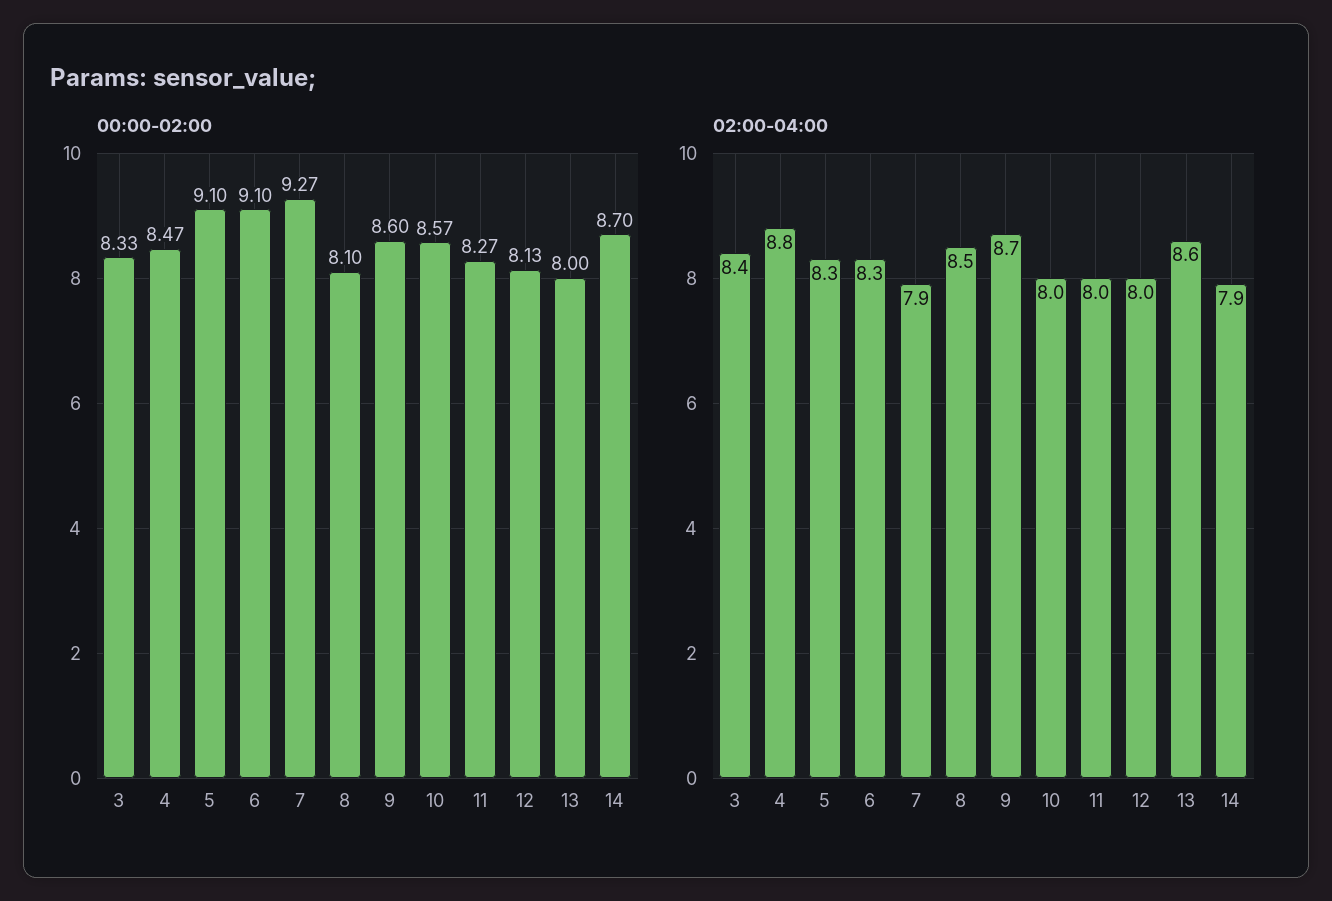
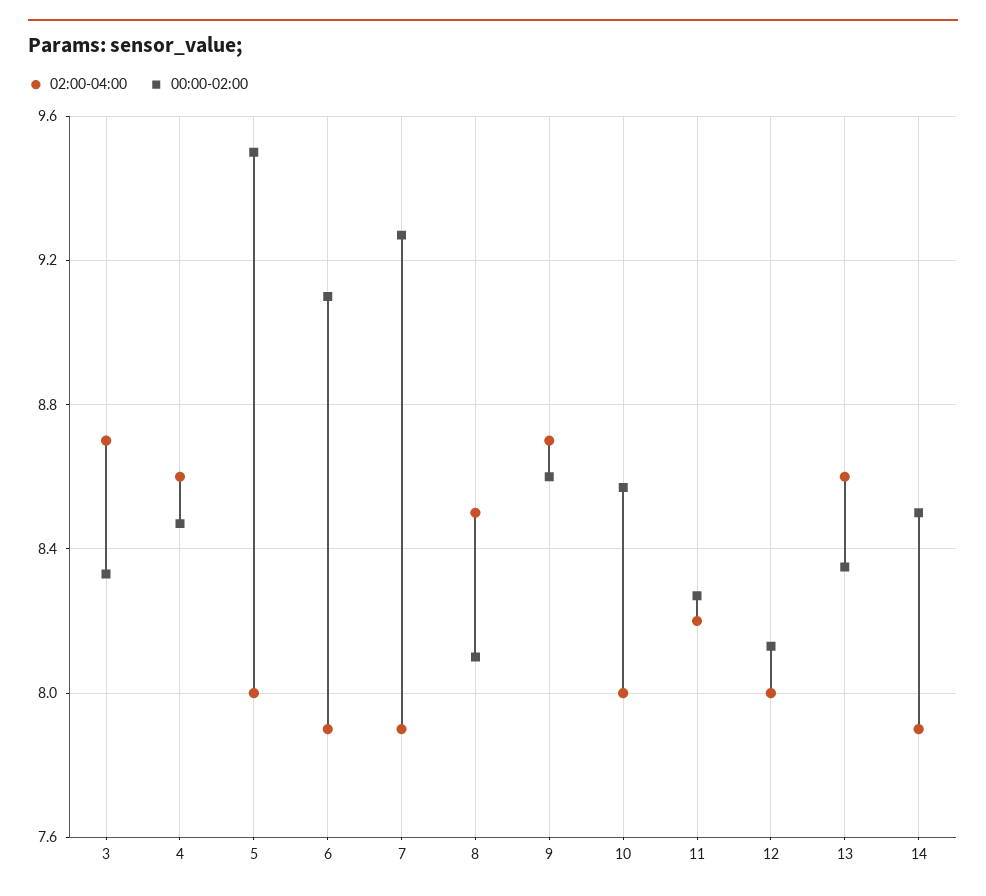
00:00-02:00, 5: 9.1 -> 9.5
00:00-02:00, 13: 8 -> 8.35
00:00-02:00, 14: 8.7 -> 8.5
02:00-04:00, 3: 8.4 -> 8.7
02:00-04:00, 4: 8.8 -> 8.6
02:00-04:00, 5: 8.3 -> 8
02:00-04:00, 6: 8.3 -> 7.9
02:00-04:00, 11: 8 -> 8.2

